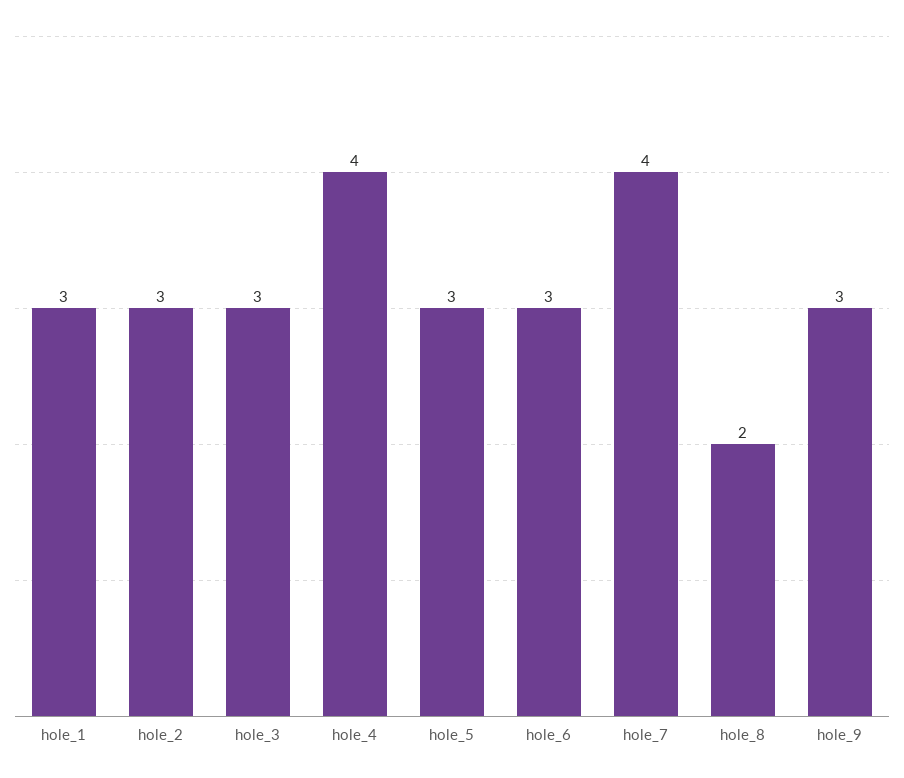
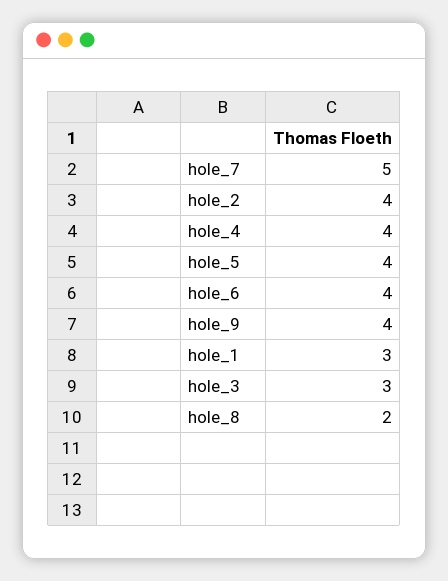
hole_2: 3 -> 4
hole_5: 3 -> 4
hole_6: 3 -> 4
hole_7: 4 -> 5
hole_9: 3 -> 4

